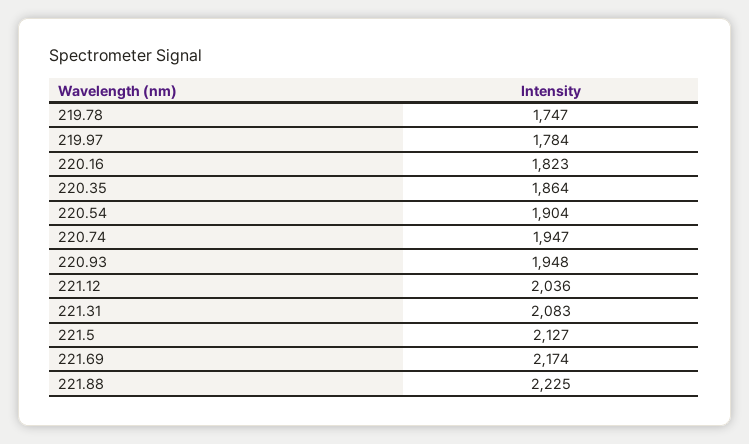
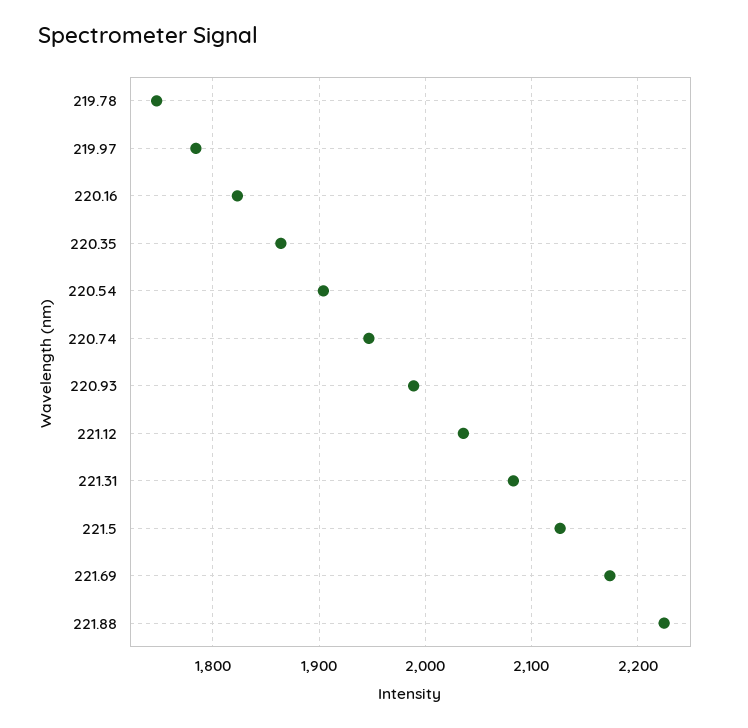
220.93: 1948 -> 1990

